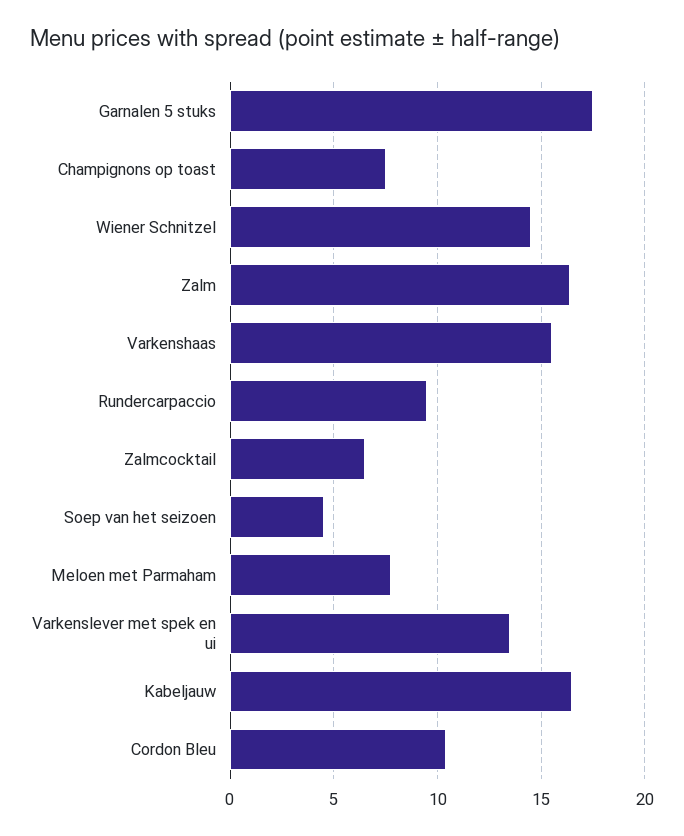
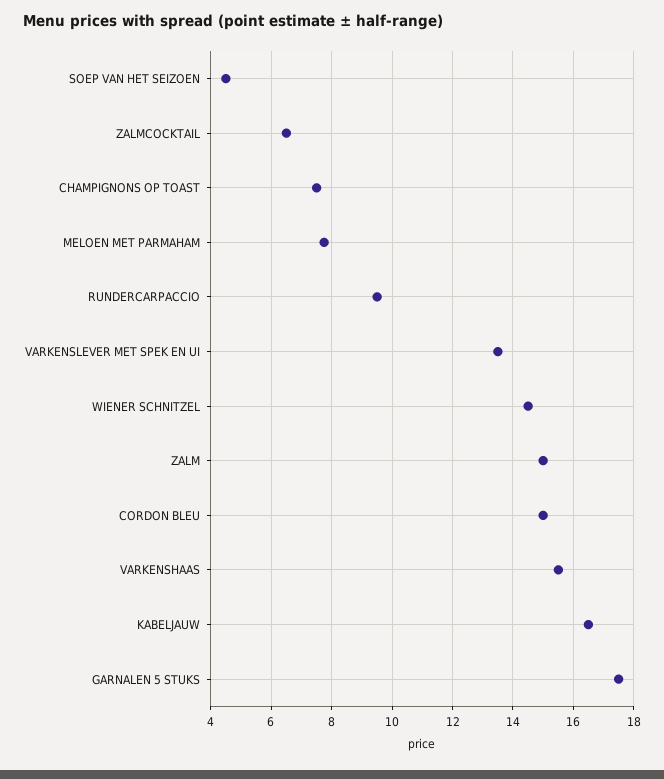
Zalm: 16.5 -> 15
Cordon Bleu: 10.5 -> 15

